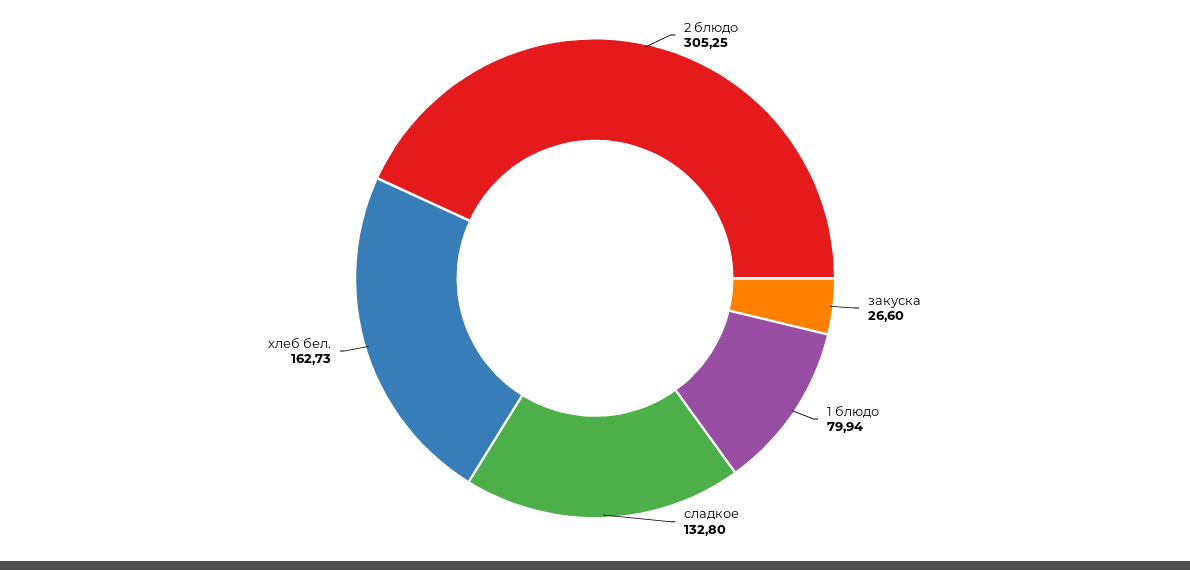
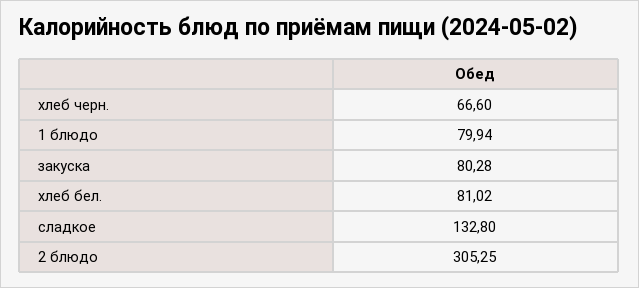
закуска: 26.6 -> 80.28
хлеб бел.: 162.73 -> 81.02
хлеб черн.: none -> 66.6

